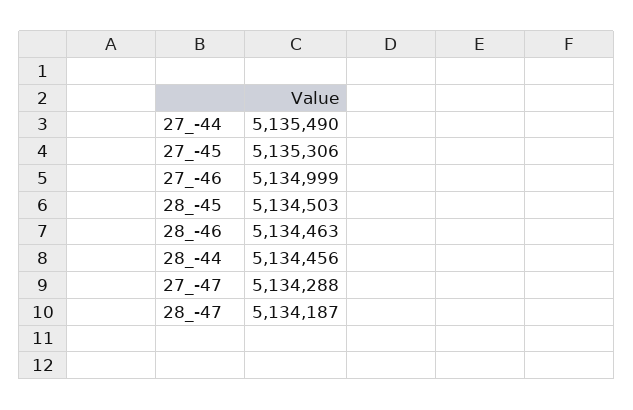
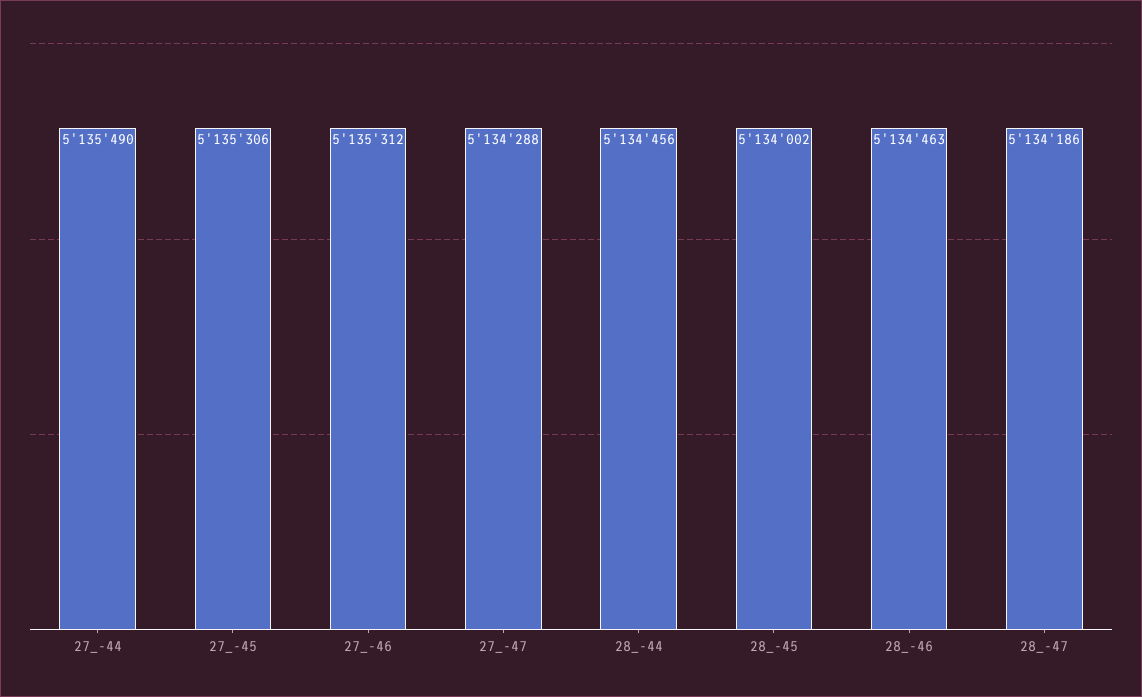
27_-46: 5134999 -> 5135312
28_-45: 5134503 -> 5134002
28_-47: 5134187 -> 5134186

